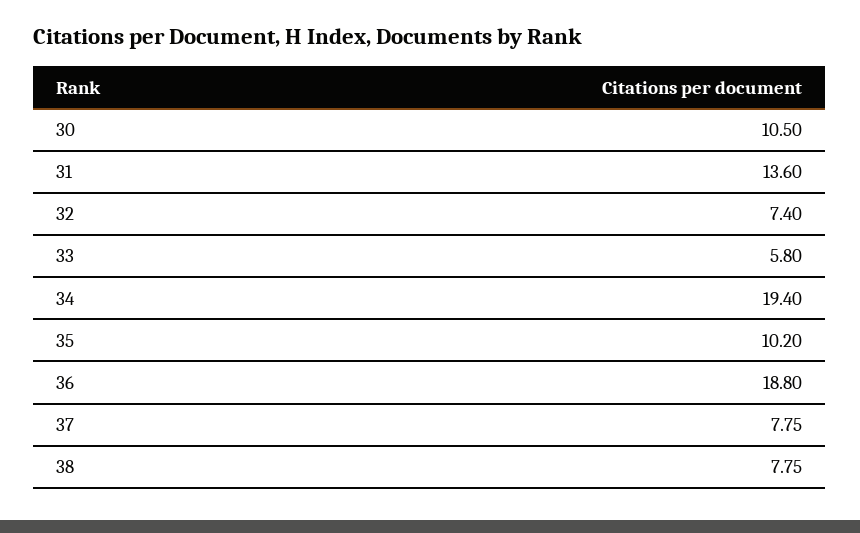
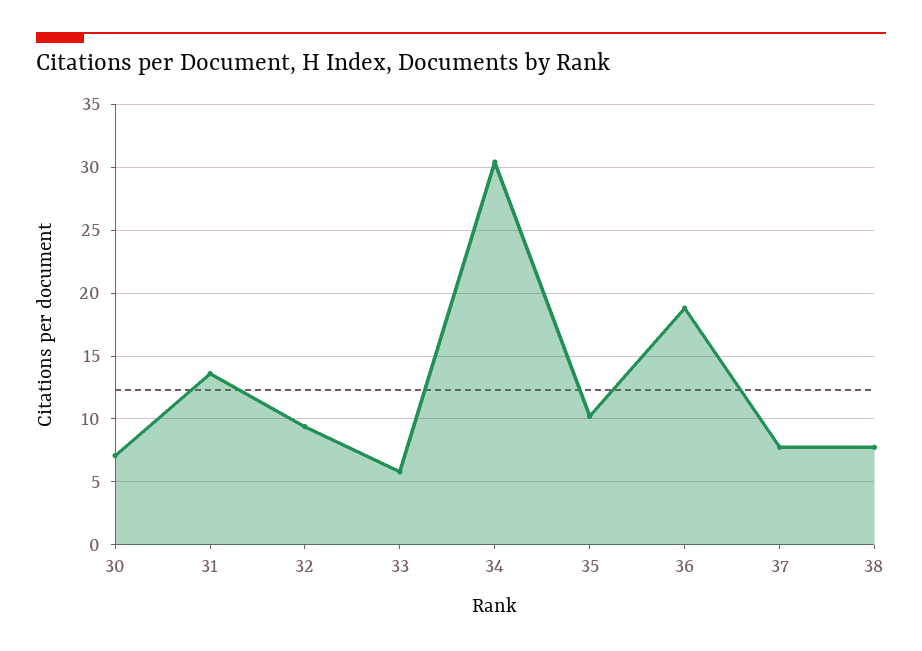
30: 10.5 -> 7
32: 7.4 -> 9.5
34: 19.4 -> 30.5

